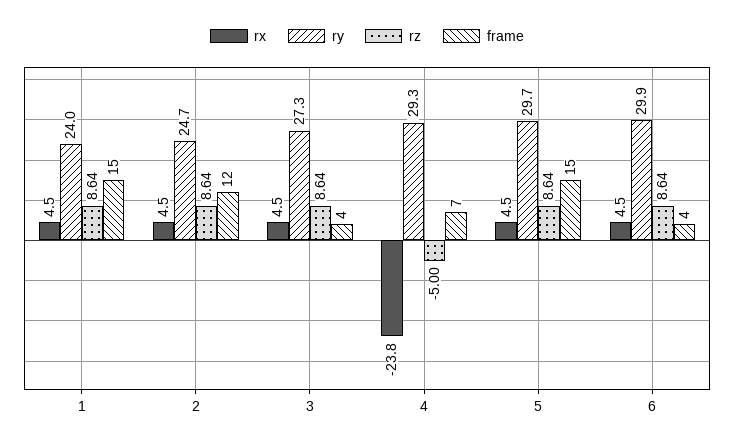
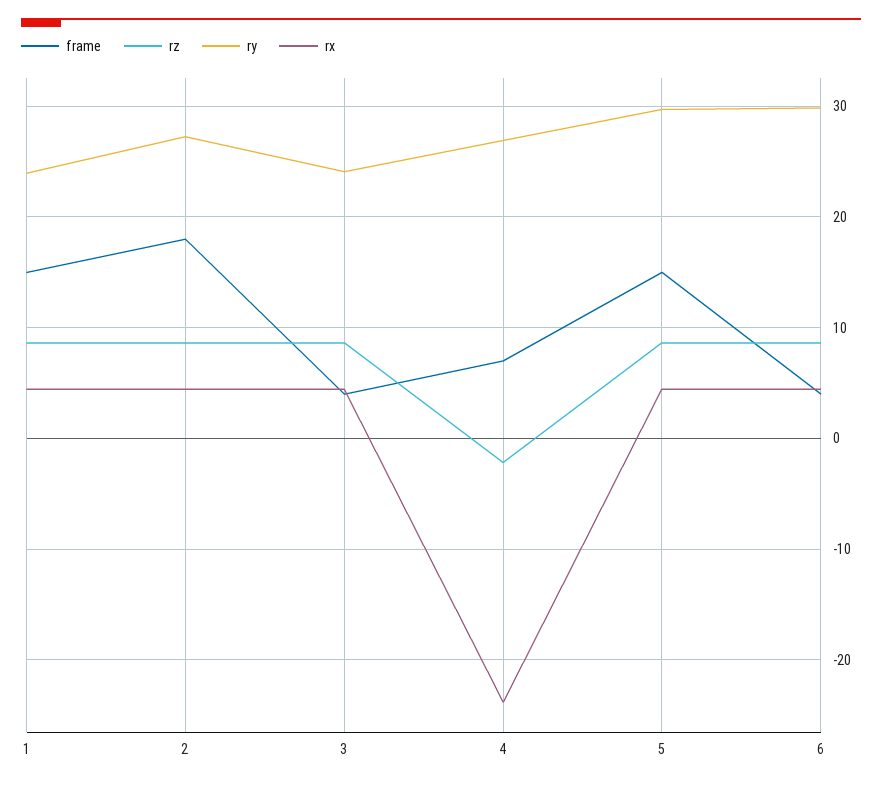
ry, 2: 24.7 -> 27
frame, 2: 12 -> 18
ry, 3: 27.3 -> 24
ry, 4: 29.3 -> 27
rz, 4: -5 -> -2

